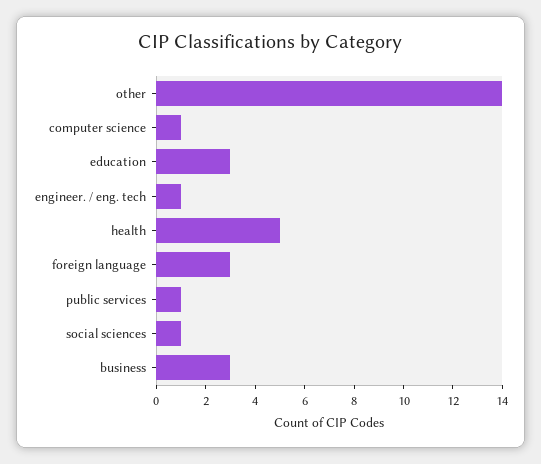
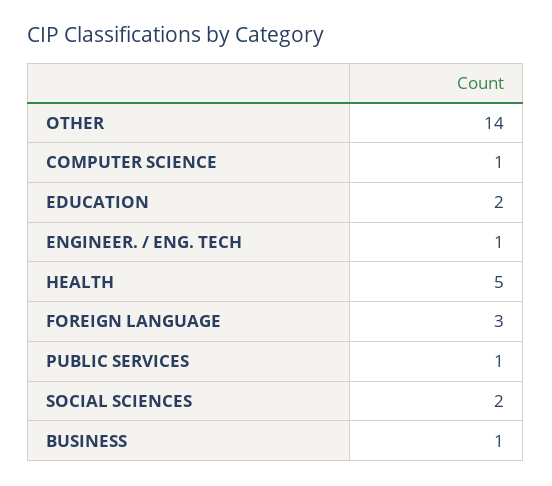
education: 3 -> 2
social sciences: 1 -> 2
business: 3 -> 1

